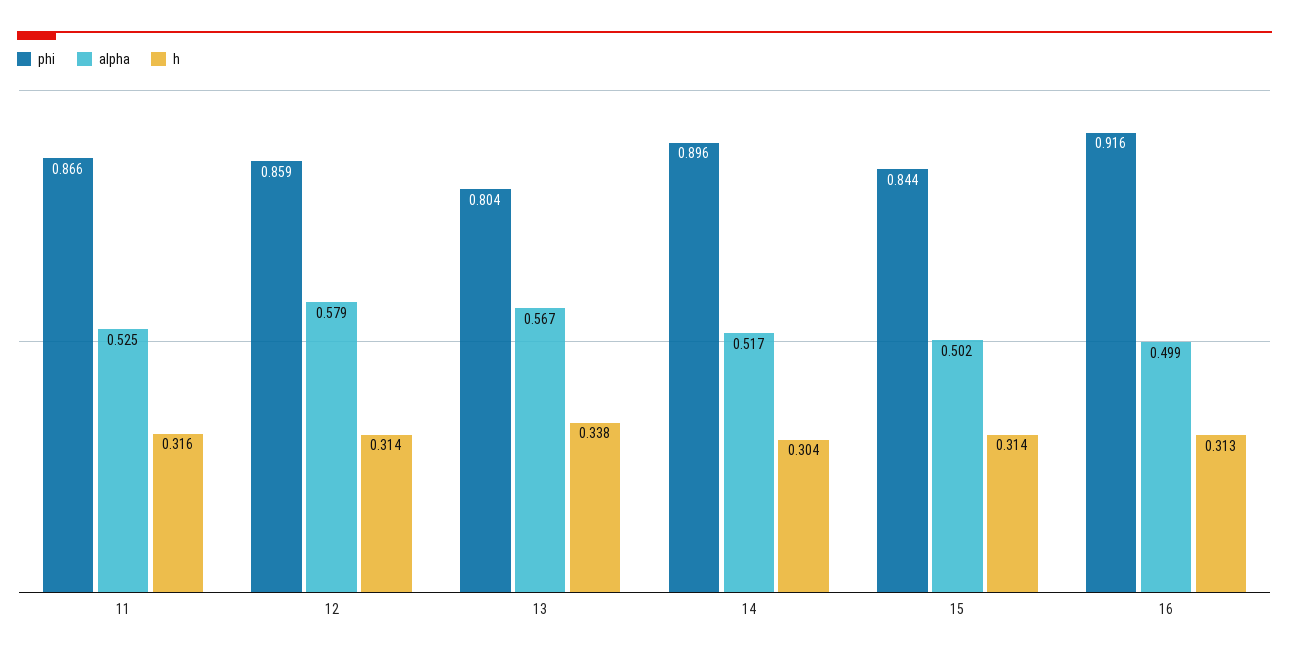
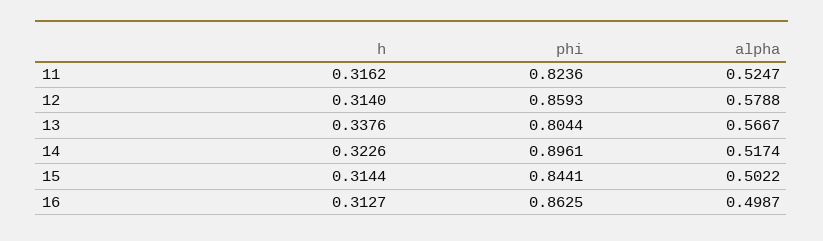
phi, 11: 0.866 -> 0.8236
h, 14: 0.304 -> 0.3226
phi, 16: 0.916 -> 0.8625

